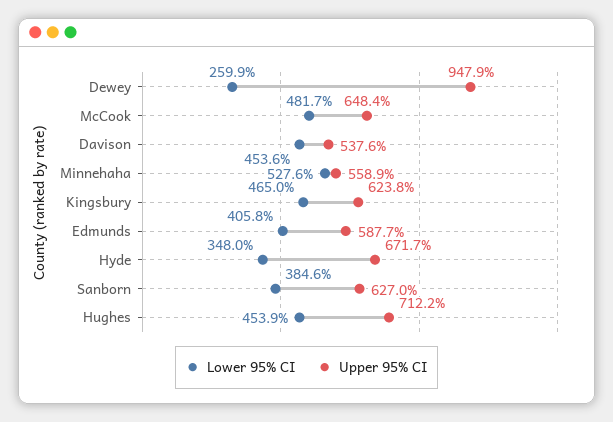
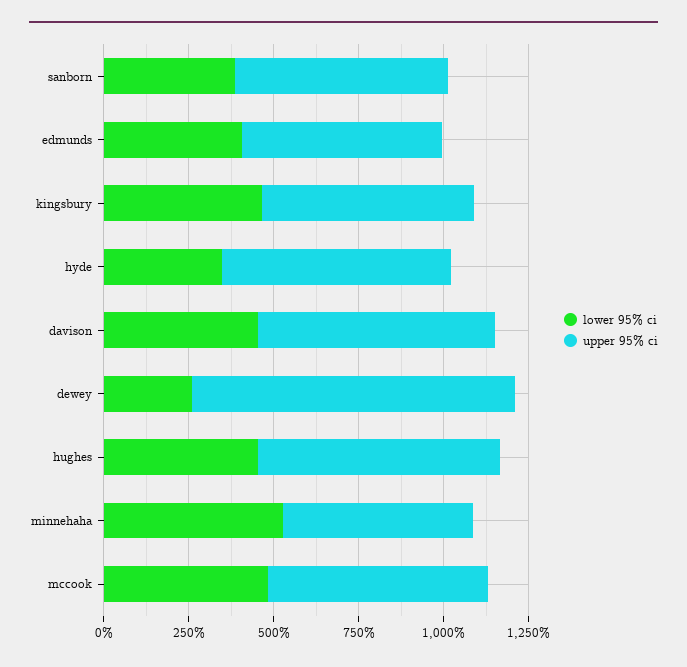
Upper 95% CI, Davison: 537.6 -> 700

